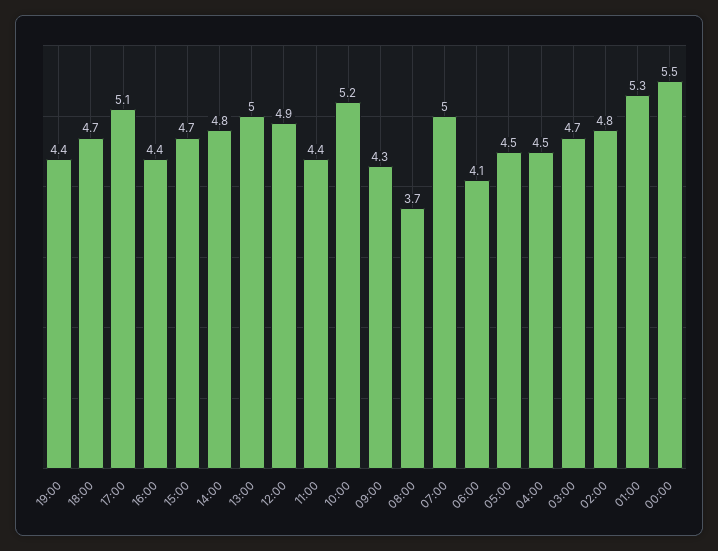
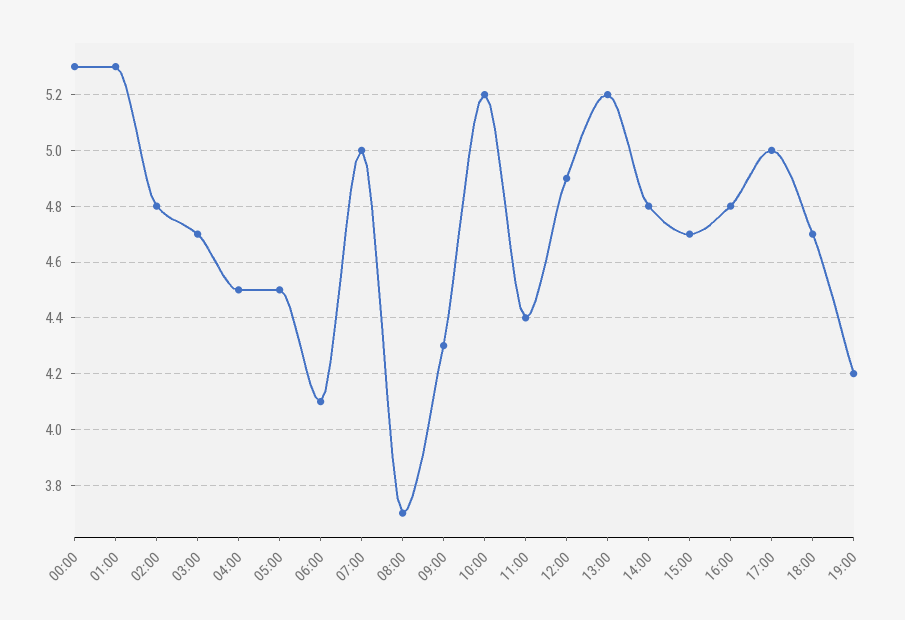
19:00: 4.4 -> 4.2
17:00: 5.1 -> 5
16:00: 4.4 -> 4.8
13:00: 5 -> 5.2
00:00: 5.5 -> 5.3

